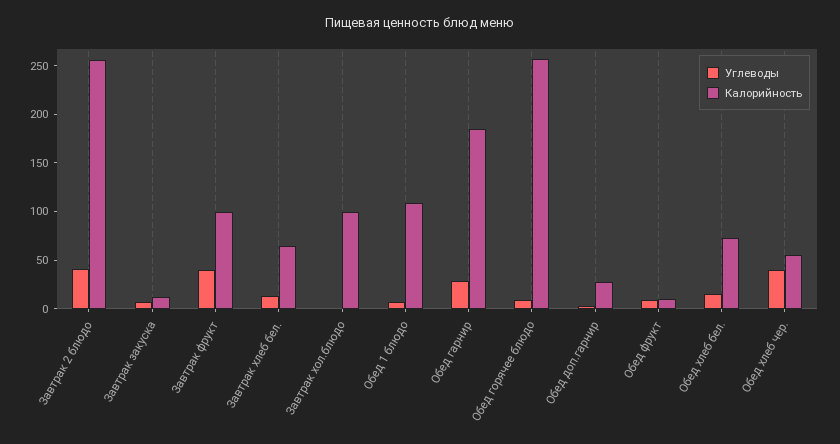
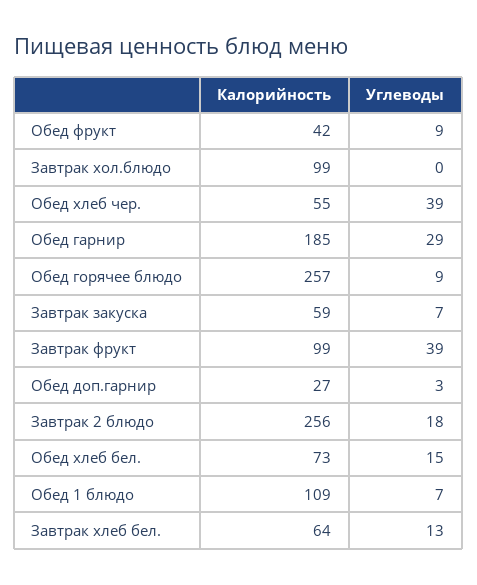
Углеводы, Завтрак 2 блюдо: 40 -> 18
Калорийность, Завтрак закуска: 10 -> 59
Калорийность, Обед фрукт: 10 -> 42

